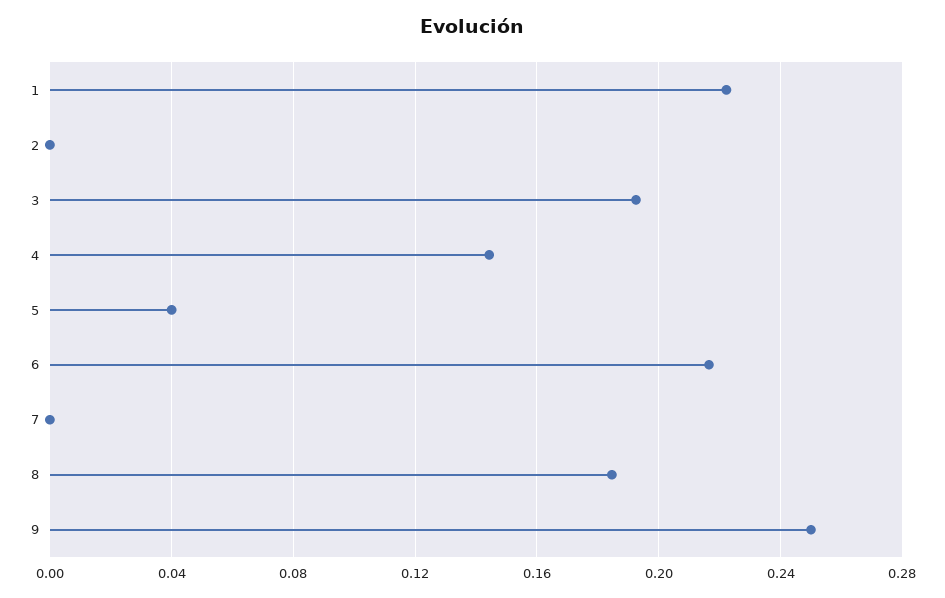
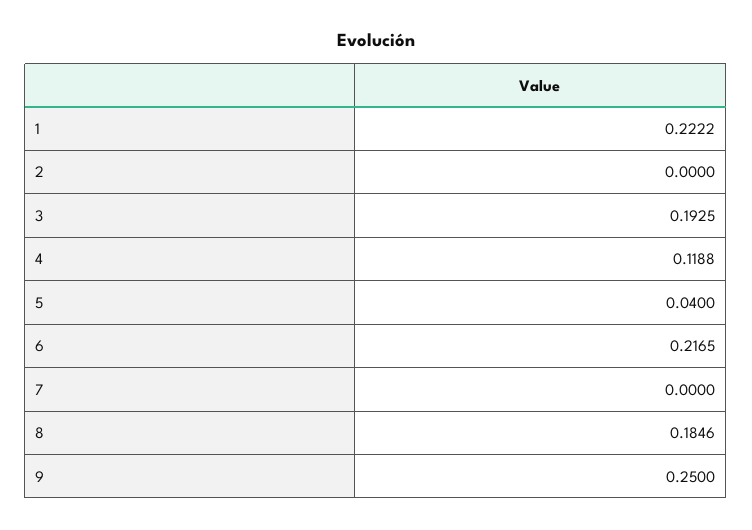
4: 0.145 -> 0.1188

